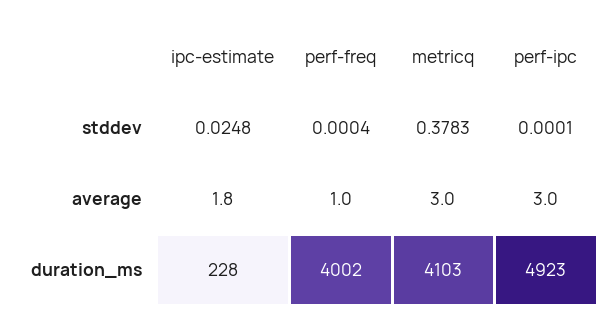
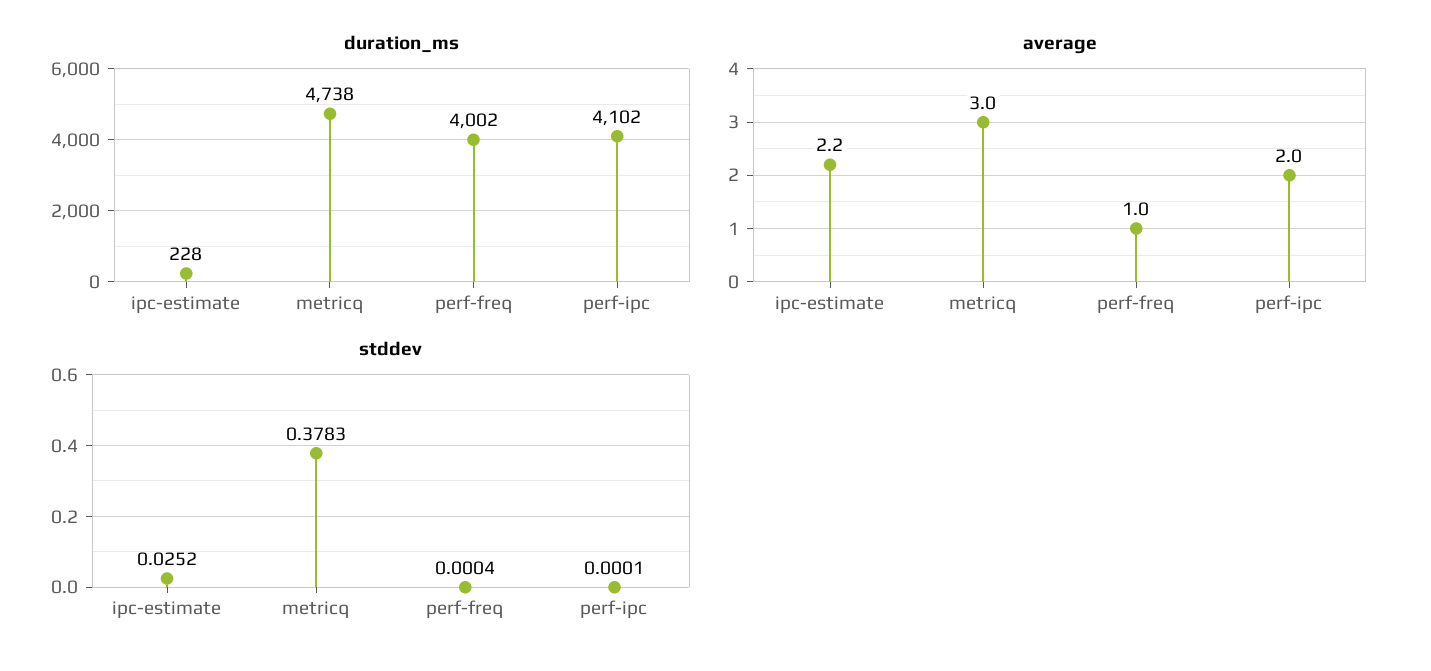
stddev, ipc-estimate: 0.0248 -> 0.0252
average, ipc-estimate: 1.8 -> 2.2
average, perf-ipc: 3 -> 2
duration_ms, metricq: 4103 -> 4738
duration_ms, perf-ipc: 4923 -> 4102

